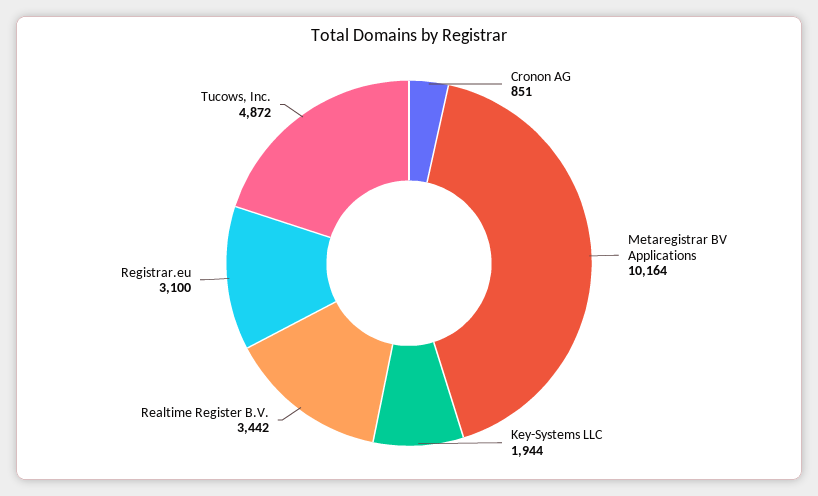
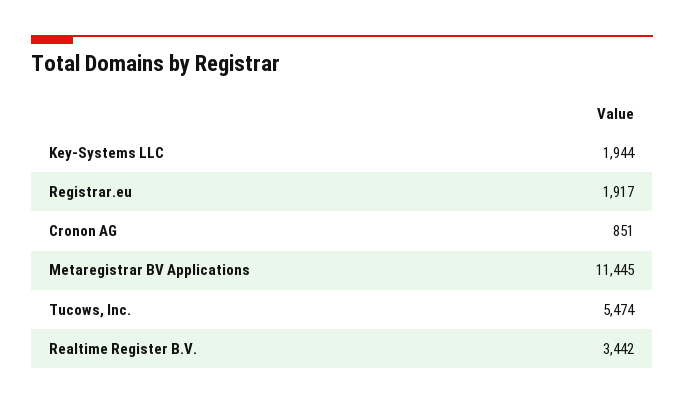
Metaregistrar BV Applications: 10164 -> 11445
Registrar.eu: 3100 -> 1917
Tucows, Inc.: 4872 -> 5474

